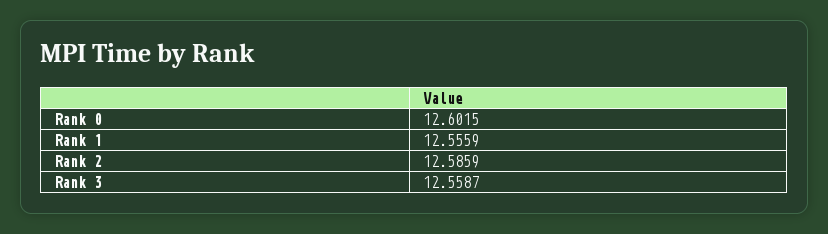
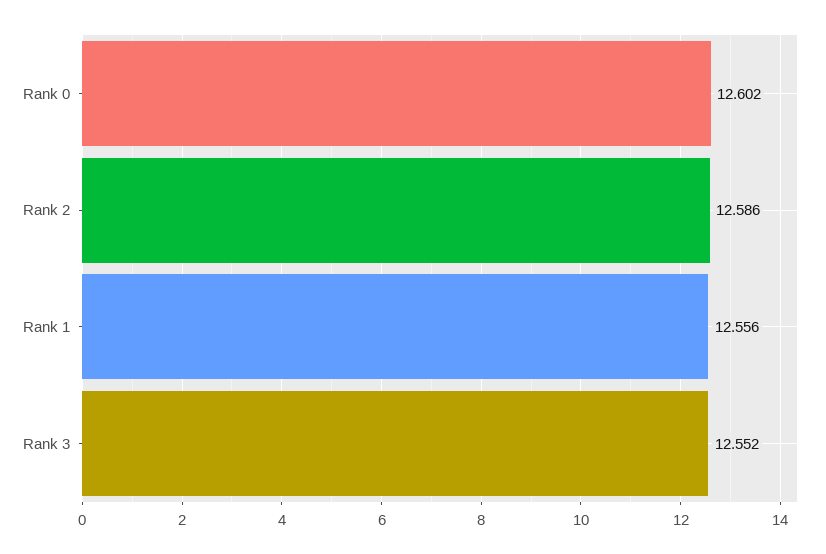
Rank 3: 12.5587 -> 12.552

